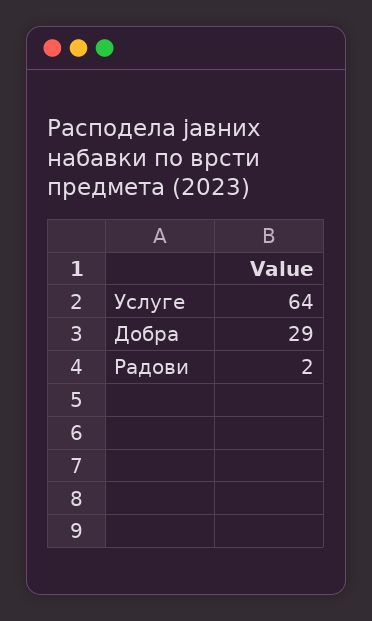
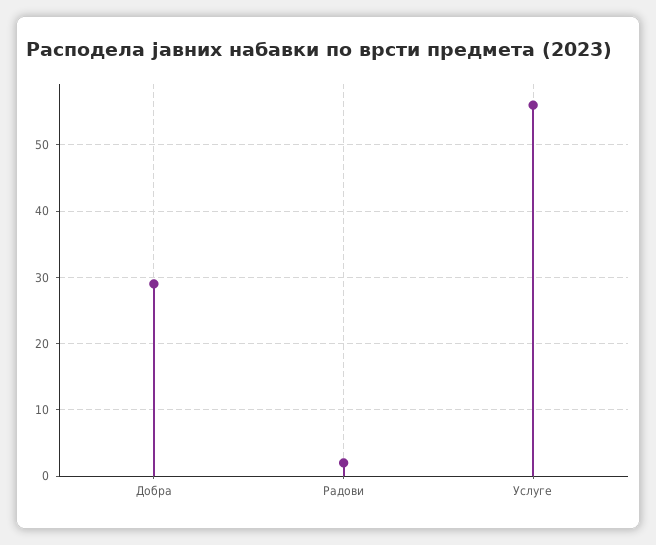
Услуге: 64 -> 56

